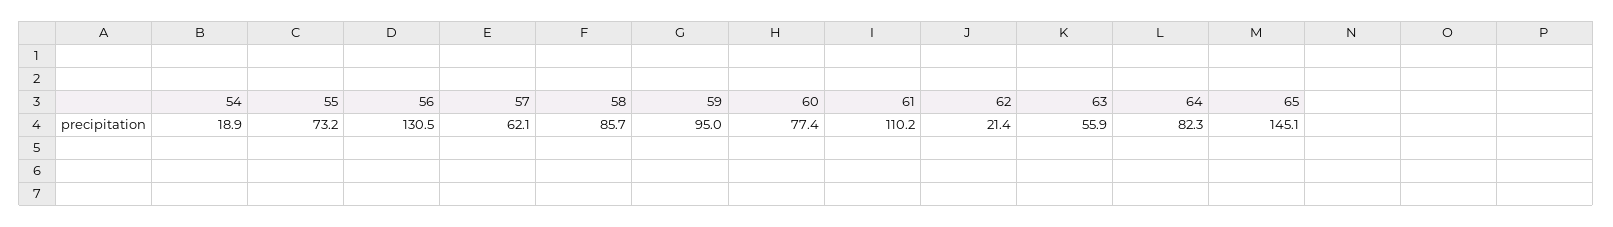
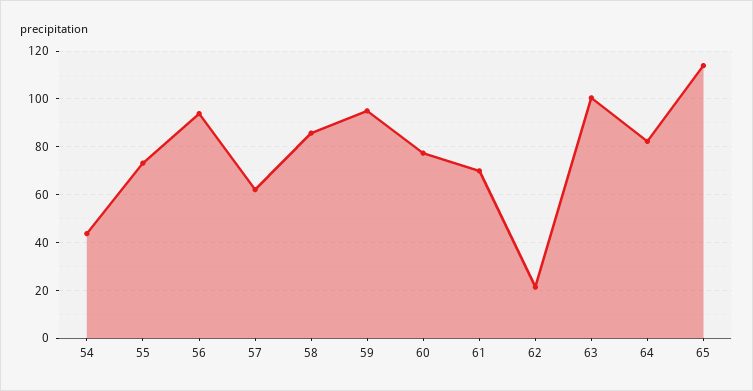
54: 18.9 -> 45
56: 130.5 -> 95
61: 110.2 -> 70
63: 55.9 -> 100
65: 145.1 -> 115

